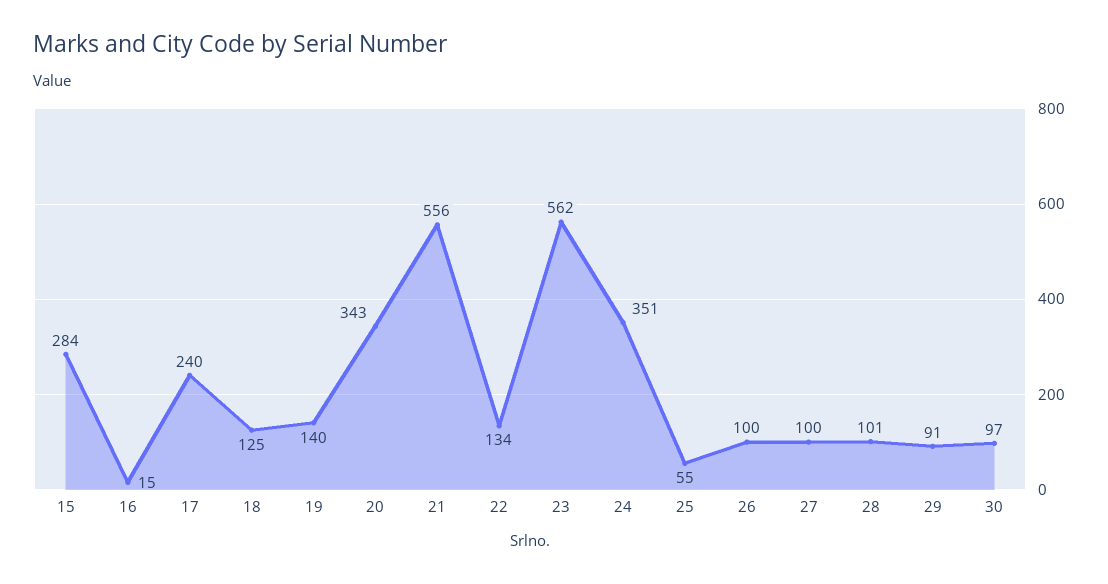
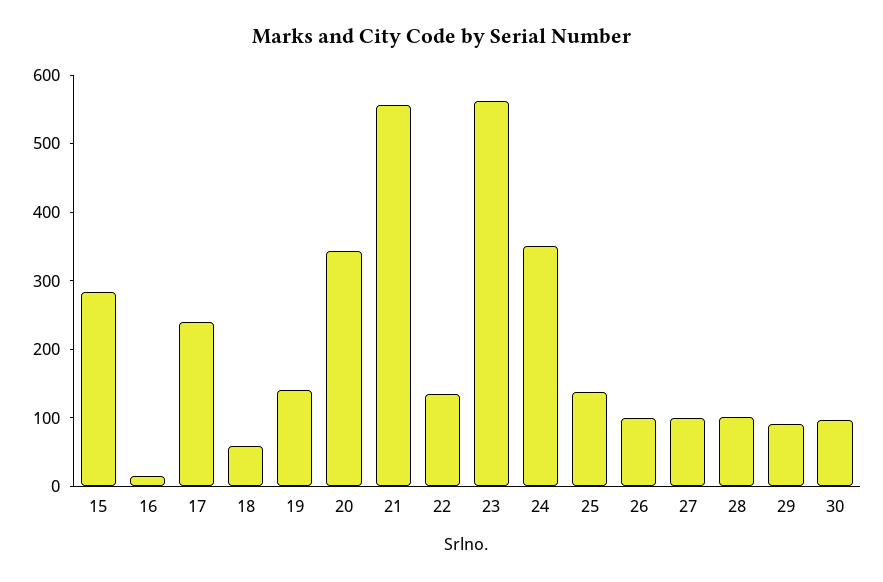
18: 125 -> 60
25: 55 -> 140

